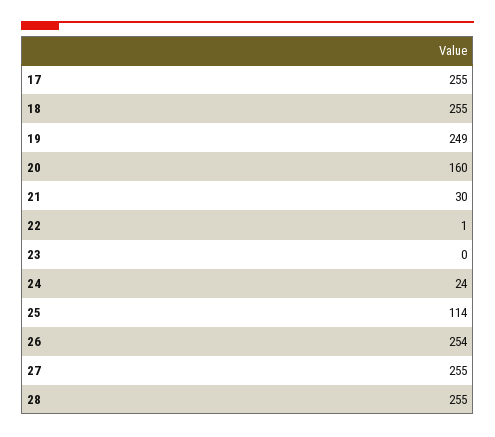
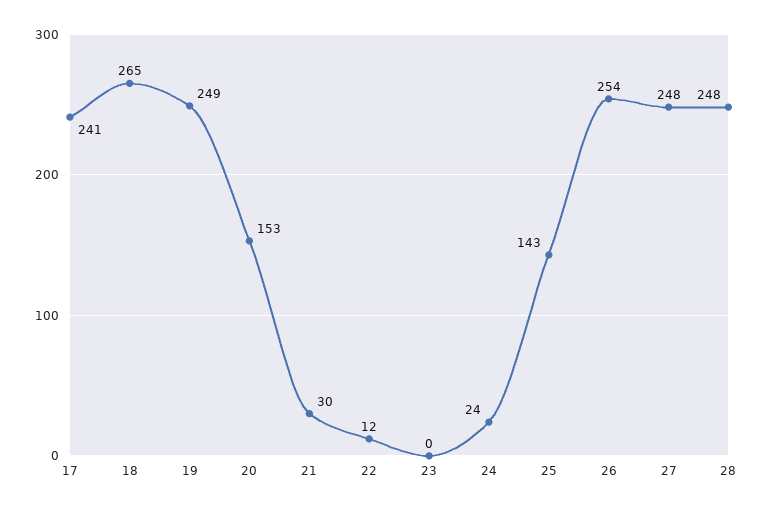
17: 255 -> 241
18: 255 -> 265
20: 160 -> 153
22: 1 -> 12
25: 114 -> 143
27: 255 -> 248
28: 255 -> 248

